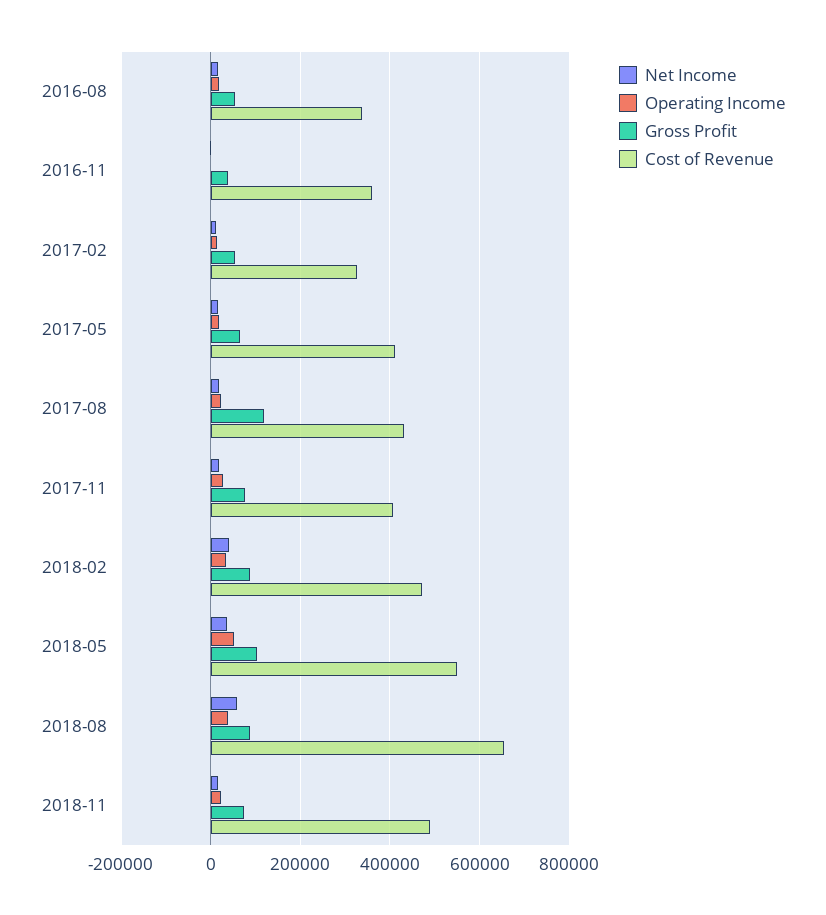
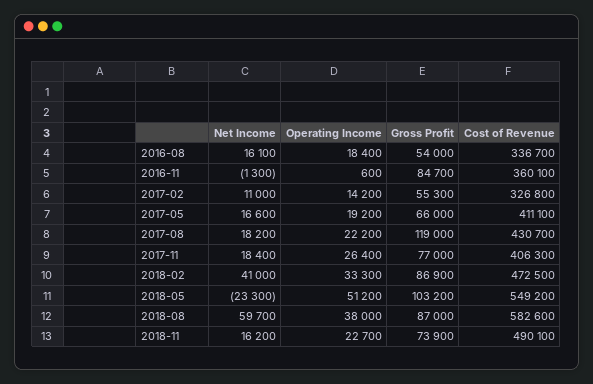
Gross Profit, 2016-11: 40000 -> 84700
Net Income, 2018-05: 40000 -> -23300
Cost of Revenue, 2018-08: 660000 -> 582600

